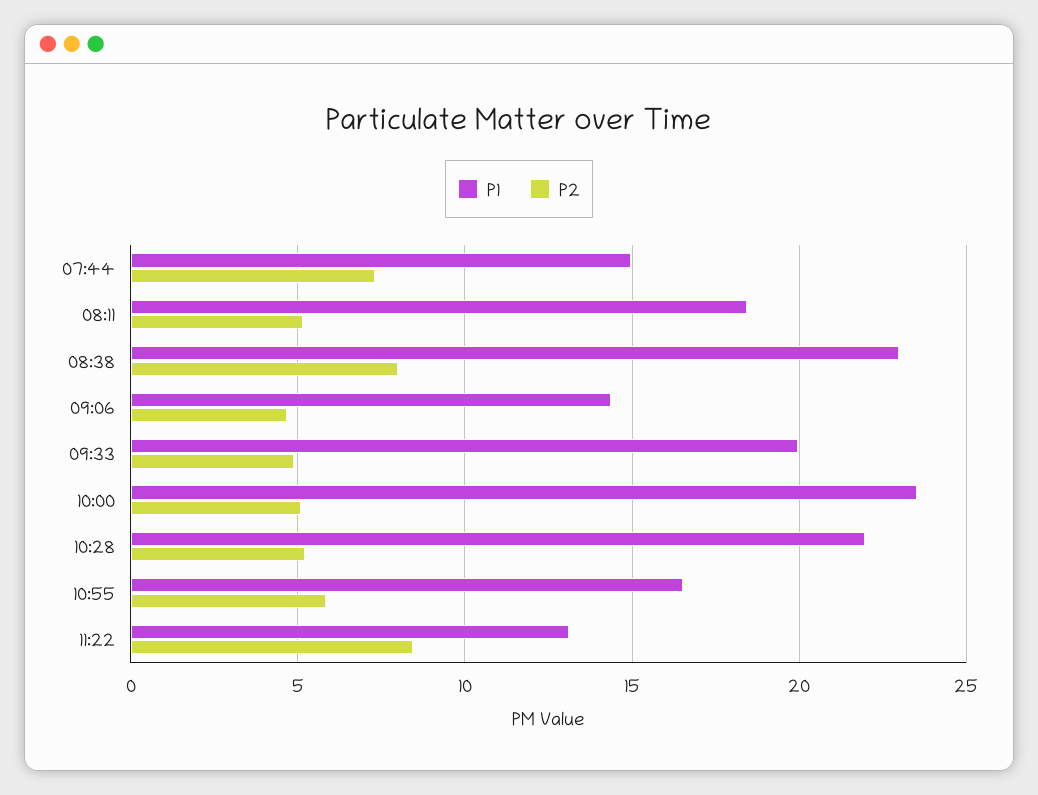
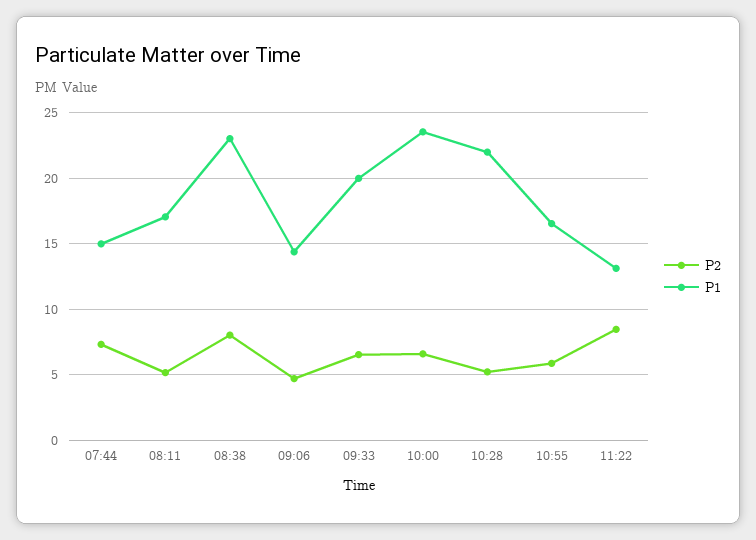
P1, 08:11: 18.5 -> 17
P2, 09:33: 5 -> 6.5
P2, 10:00: 5 -> 6.5

